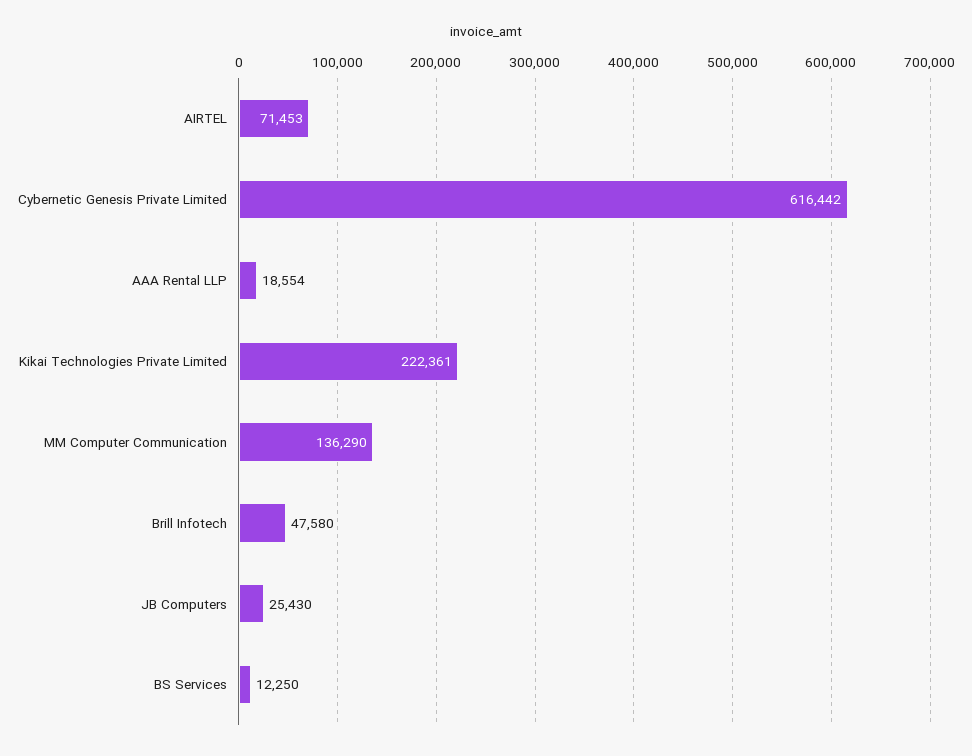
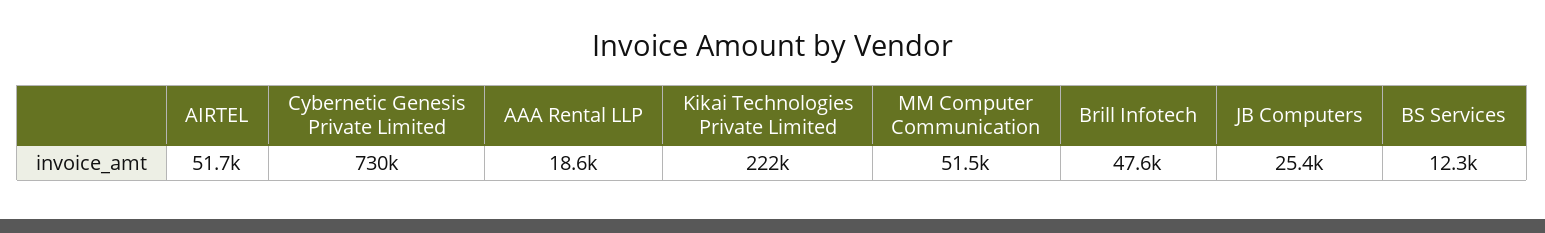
AIRTEL: 71453 -> 51700
Cybernetic Genesis Private Limited: 616442 -> 730000
MM Computer Communication: 136290 -> 51500

